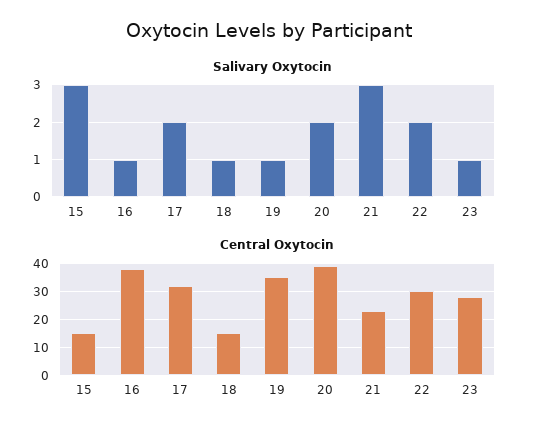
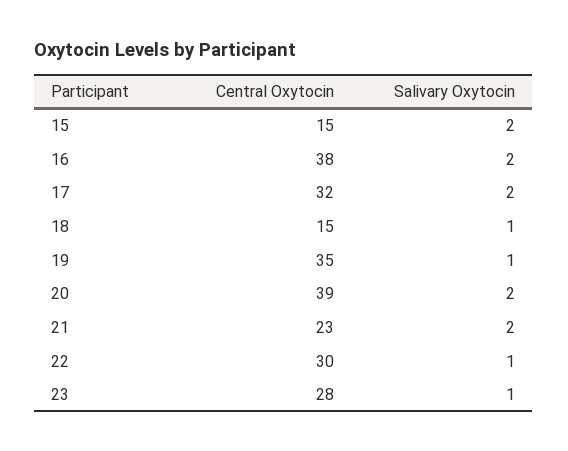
Salivary Oxytocin, 15: 3 -> 2
Salivary Oxytocin, 16: 1 -> 2
Salivary Oxytocin, 21: 3 -> 2
Salivary Oxytocin, 22: 2 -> 1

